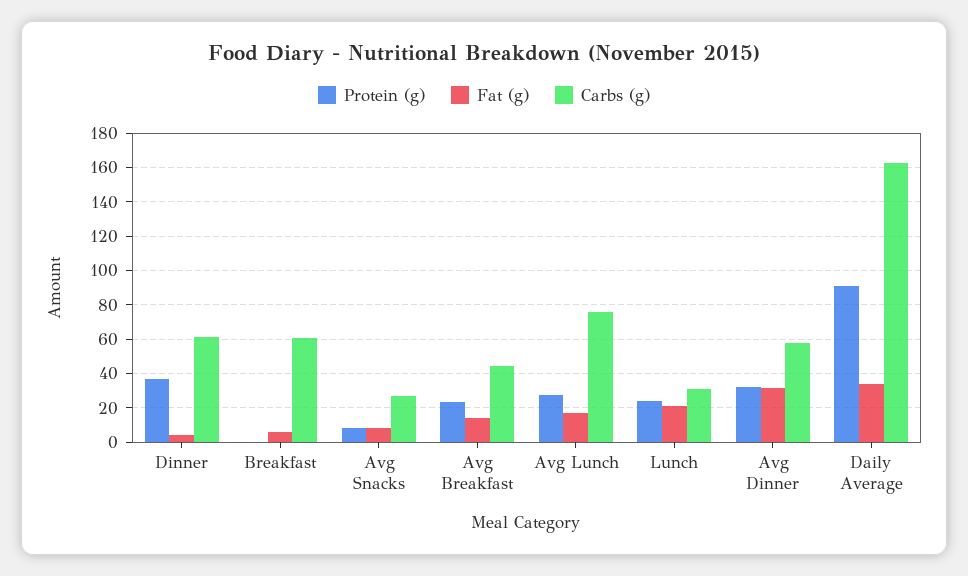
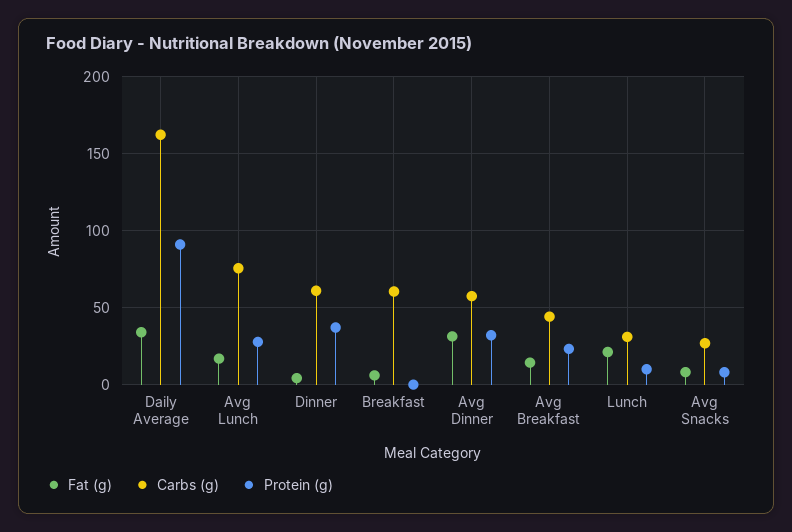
Protein (g), Lunch: 25 -> 10

